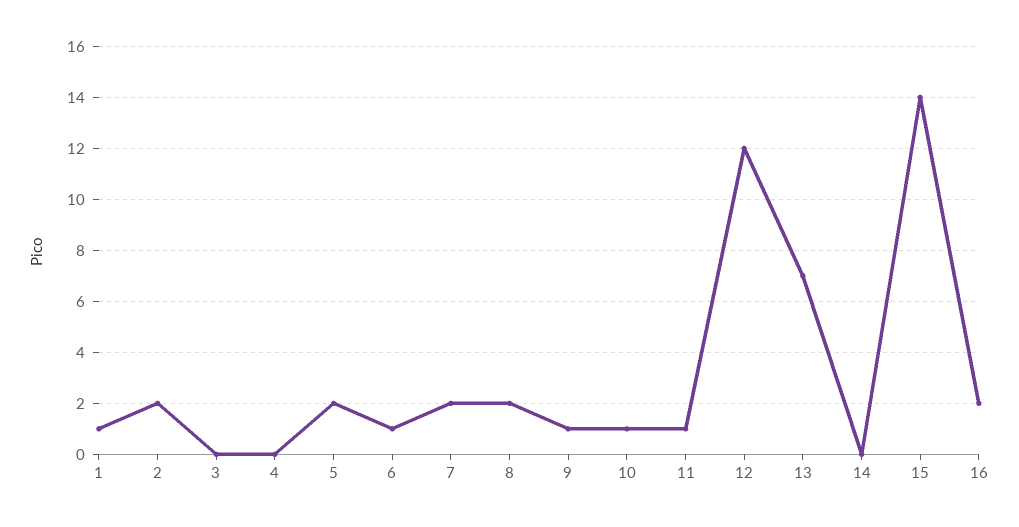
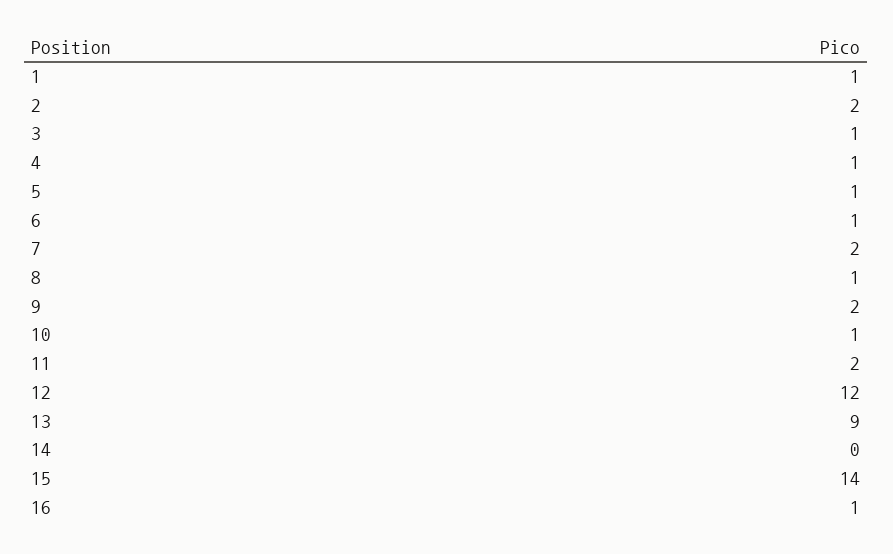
3: 0 -> 1
4: 0 -> 1
5: 2 -> 1
8: 2 -> 1
9: 1 -> 2
11: 1 -> 2
13: 7 -> 9
16: 2 -> 1

